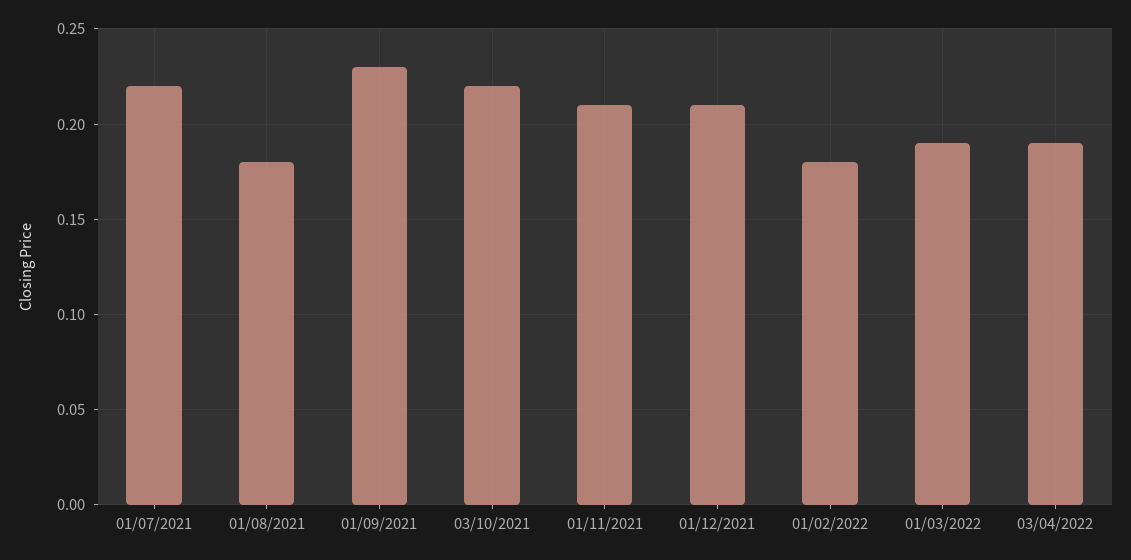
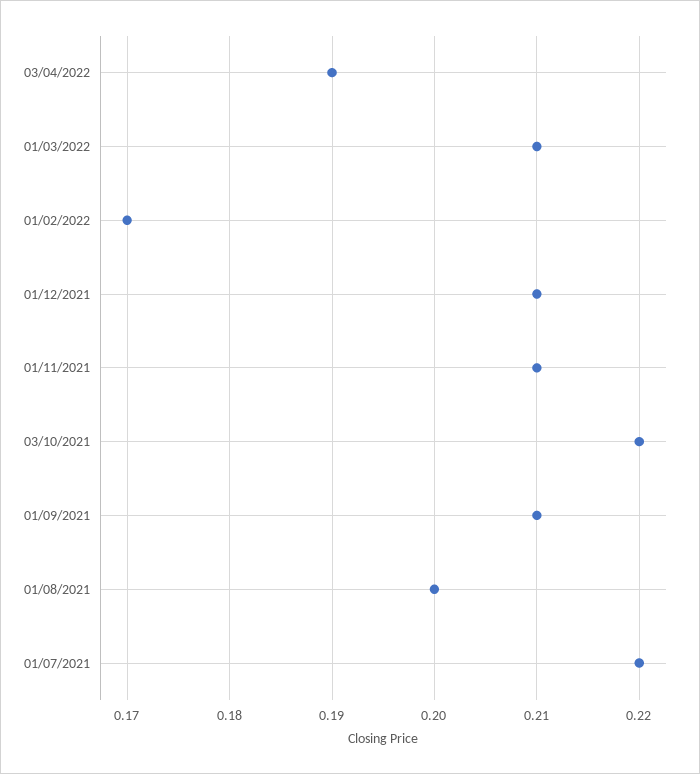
01/08/2021: 0.18 -> 0.2
01/09/2021: 0.23 -> 0.21
01/02/2022: 0.18 -> 0.17
01/03/2022: 0.19 -> 0.21

